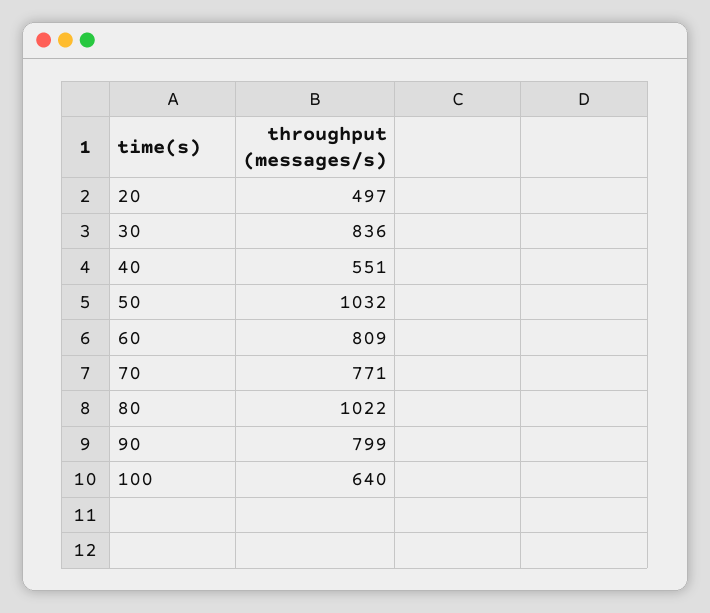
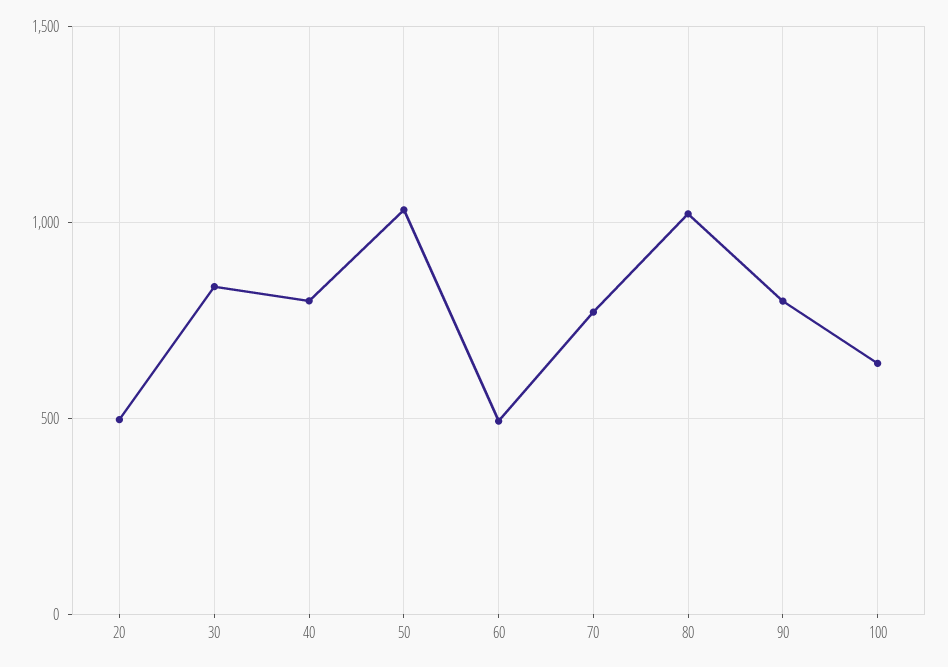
40: 551 -> 800
60: 809 -> 500

